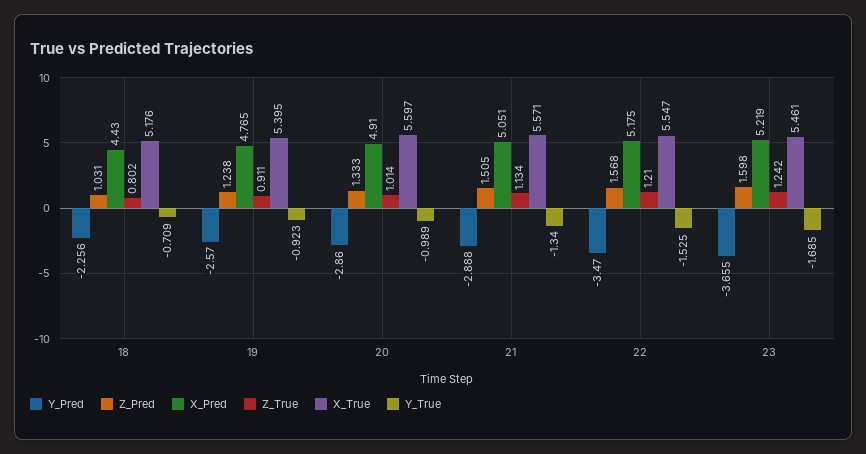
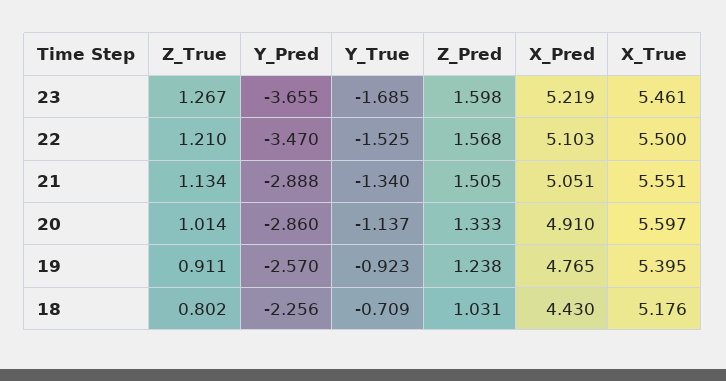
Y_True, 20: -0.989 -> -1.137
X_True, 21: 5.571 -> 5.551
X_Pred, 22: 5.175 -> 5.103
X_True, 22: 5.547 -> 5.5
Z_True, 23: 1.242 -> 1.267

